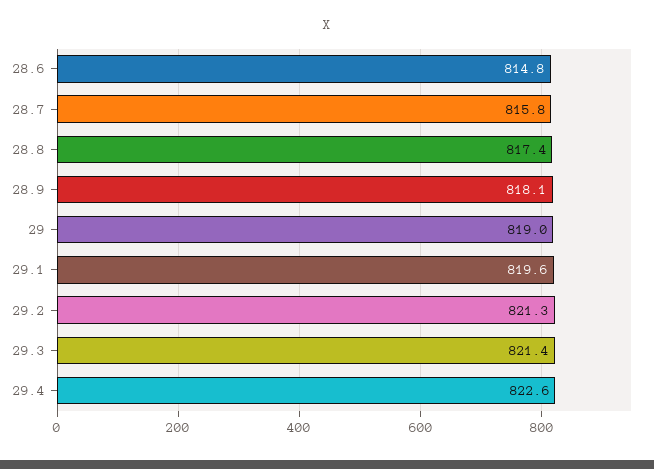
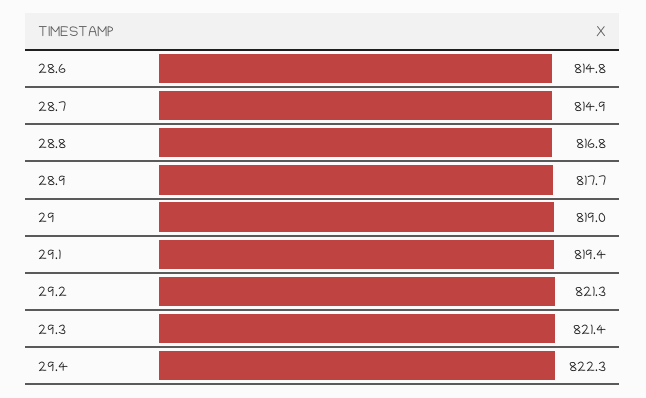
28.7: 815.8 -> 814.9
28.8: 817.4 -> 816.8
28.9: 818.1 -> 817.7
29.1: 819.6 -> 819.4
29.4: 822.6 -> 822.3

